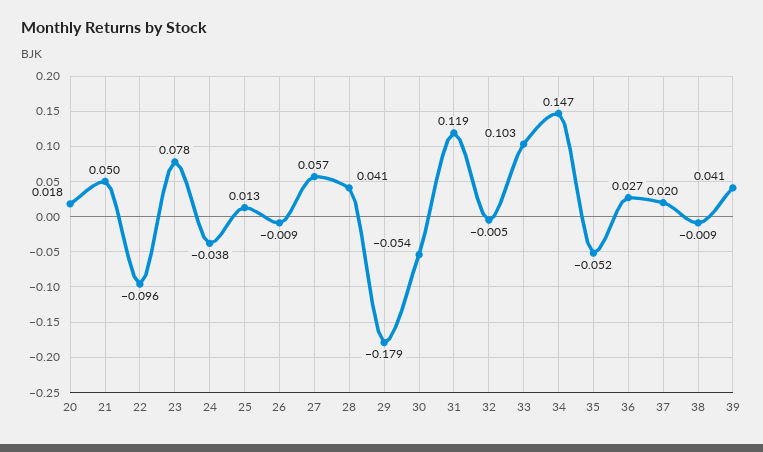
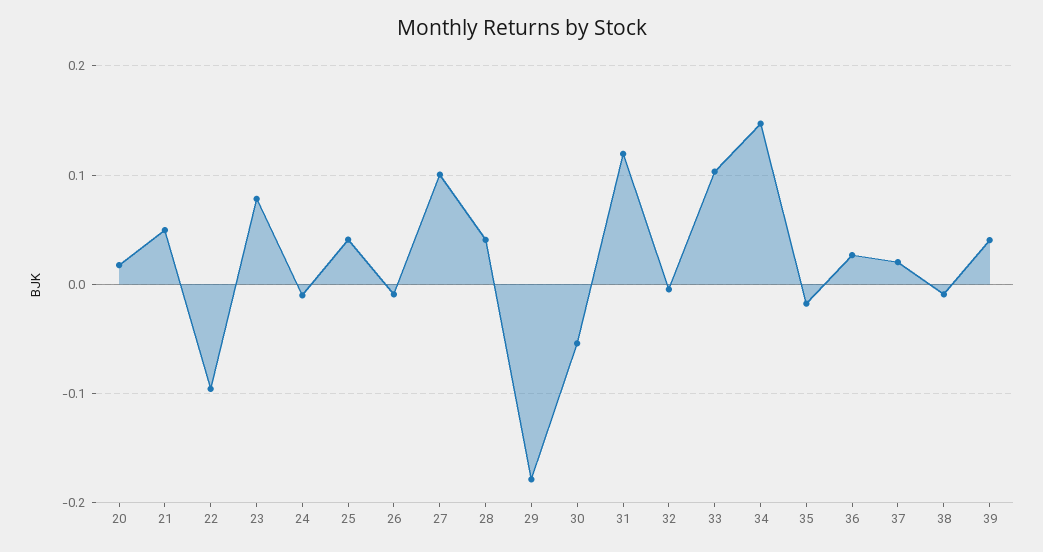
24: -0.038 -> -0.01
25: 0.013 -> 0.04
27: 0.057 -> 0.1
35: -0.052 -> -0.02

